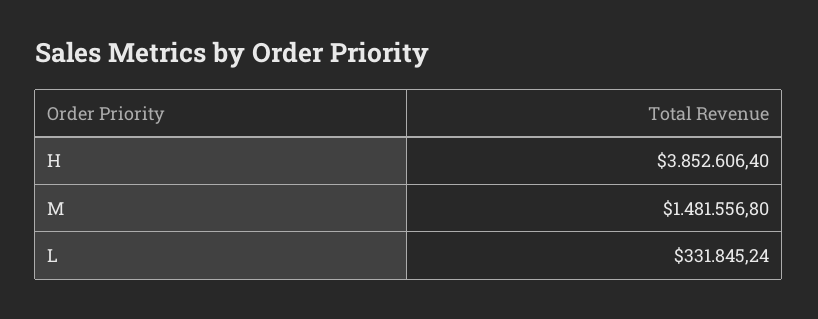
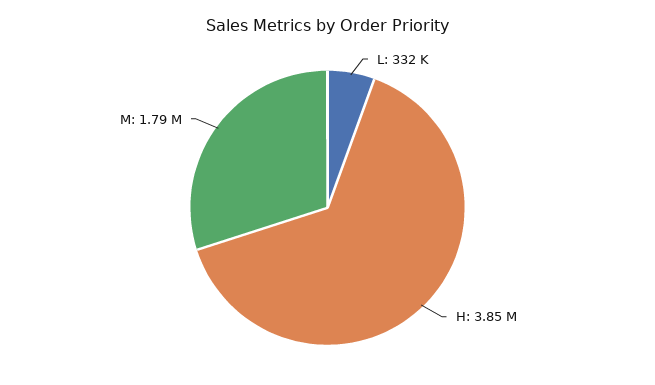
M: 1481556.8 -> 1790000

